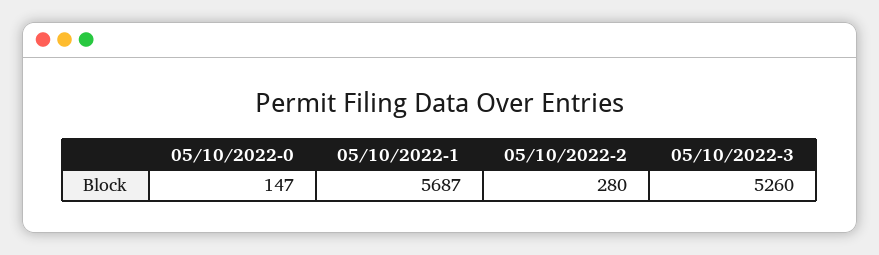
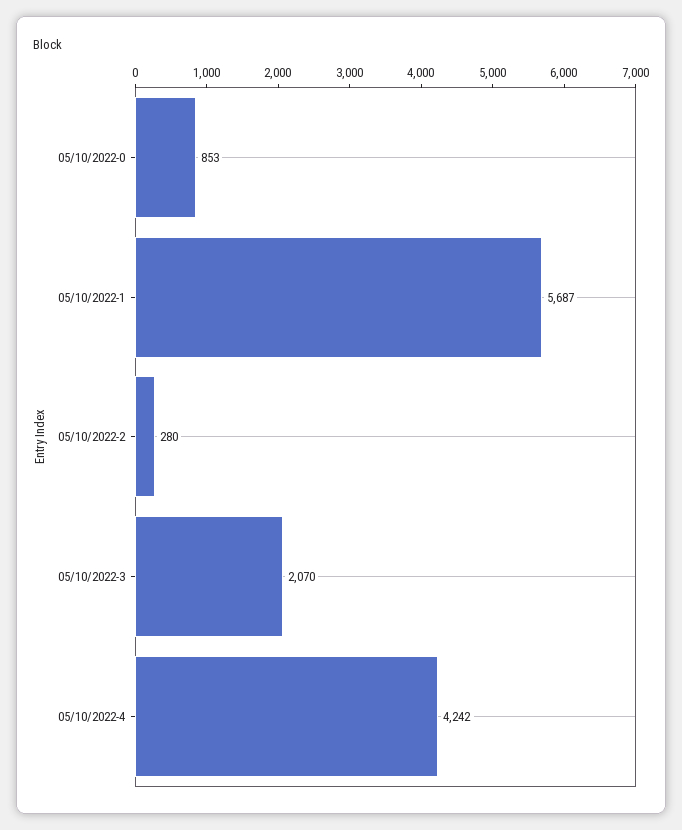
05/10/2022-0: 147 -> 853
05/10/2022-3: 5260 -> 2070
05/10/2022-4: none -> 4242

